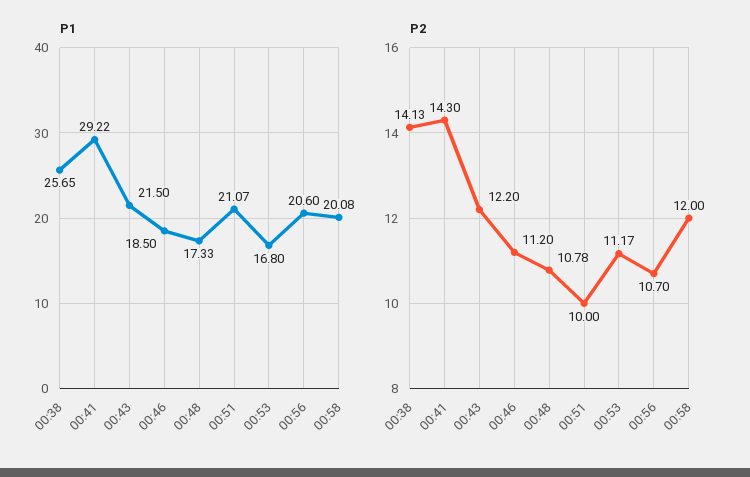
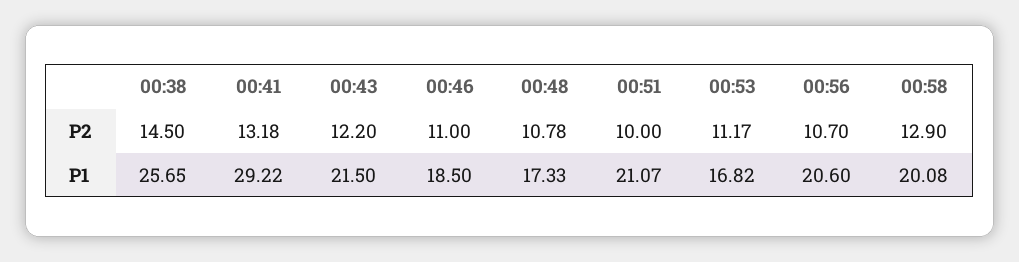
P1, 00:53: 16.8 -> 16.82
P2, 00:38: 14.13 -> 14.5
P2, 00:41: 14.3 -> 13.18
P2, 00:46: 11.2 -> 11
P2, 00:58: 12 -> 12.9

